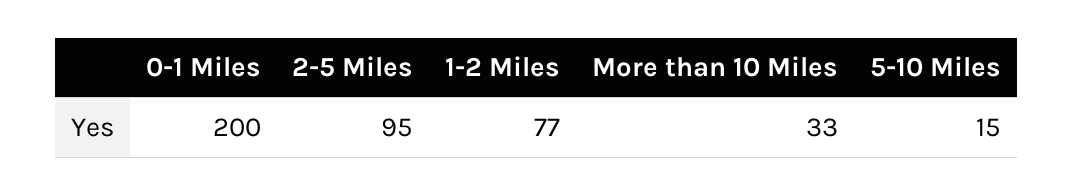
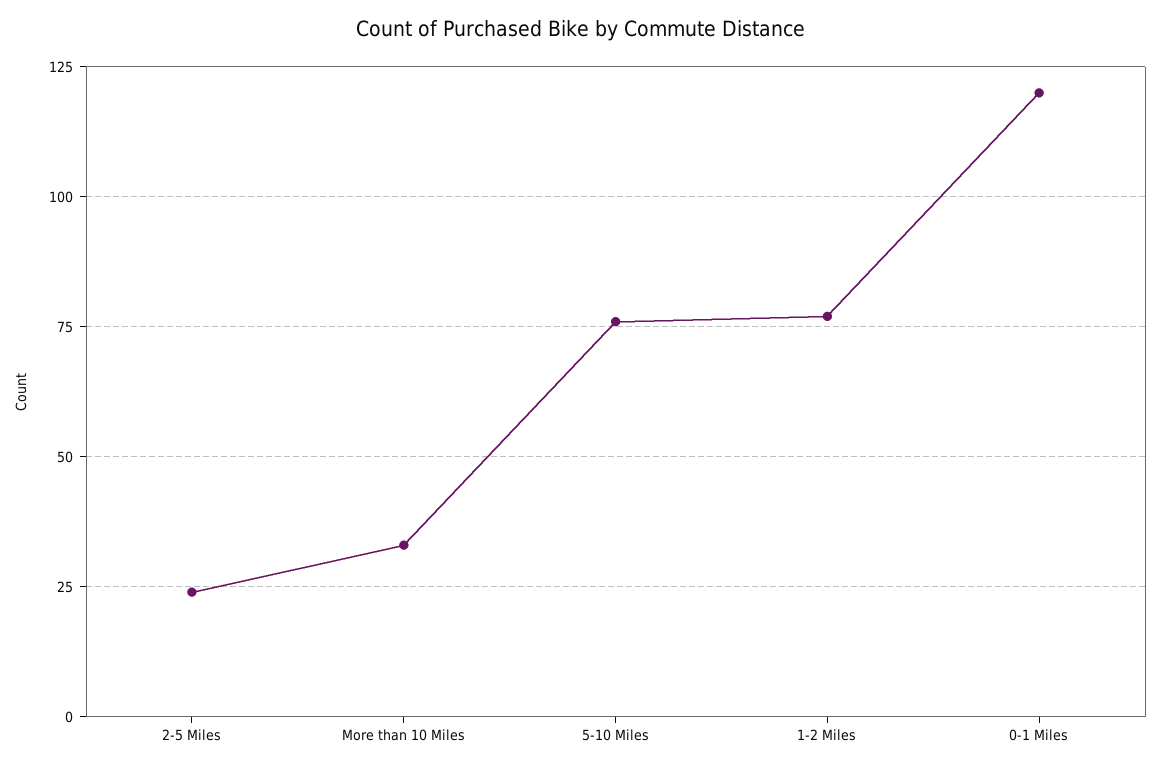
0-1 Miles: 200 -> 120
2-5 Miles: 95 -> 25
5-10 Miles: 15 -> 75

